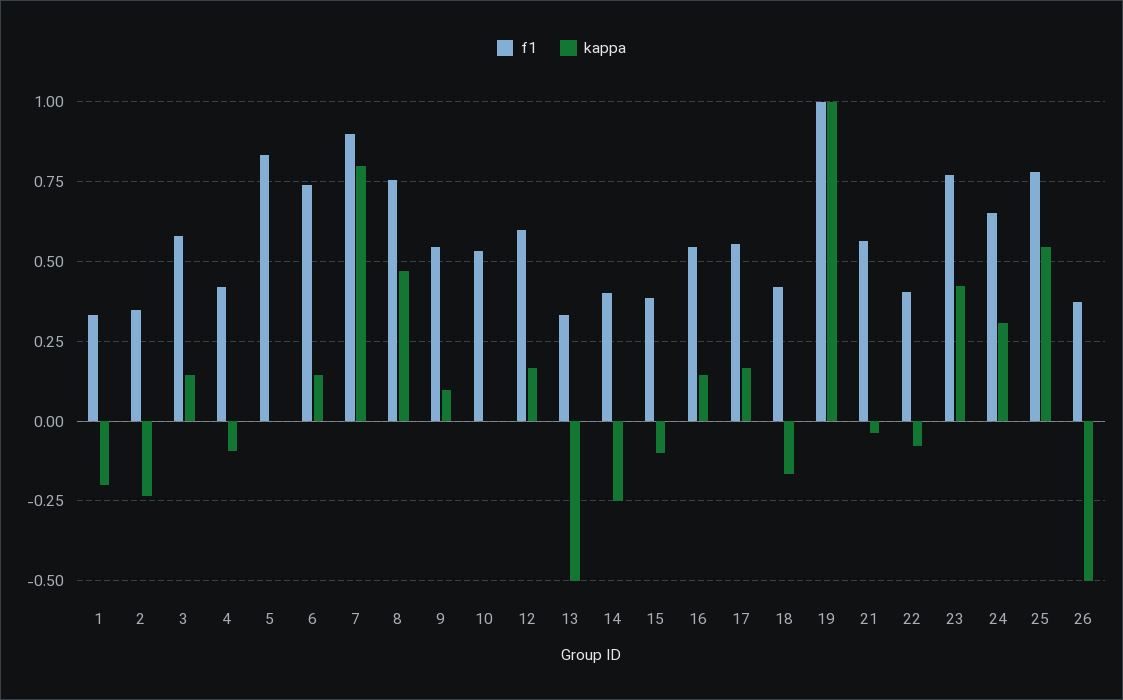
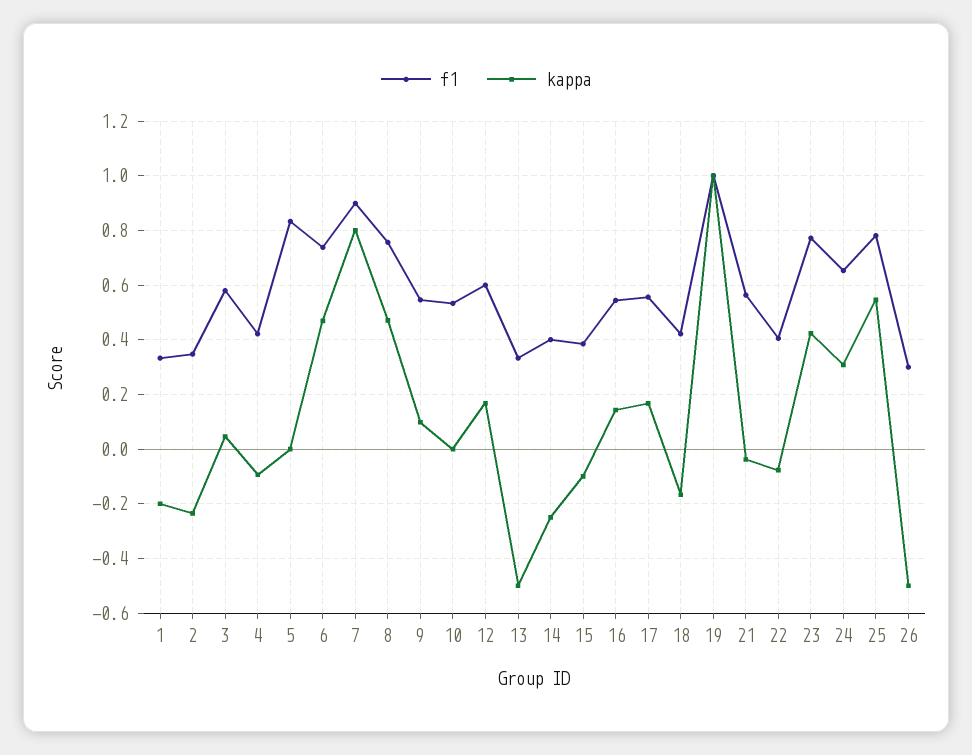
kappa, 3: 0.15 -> 0.05
kappa, 6: 0.15 -> 0.475
f1, 26: 0.375 -> 0.3

